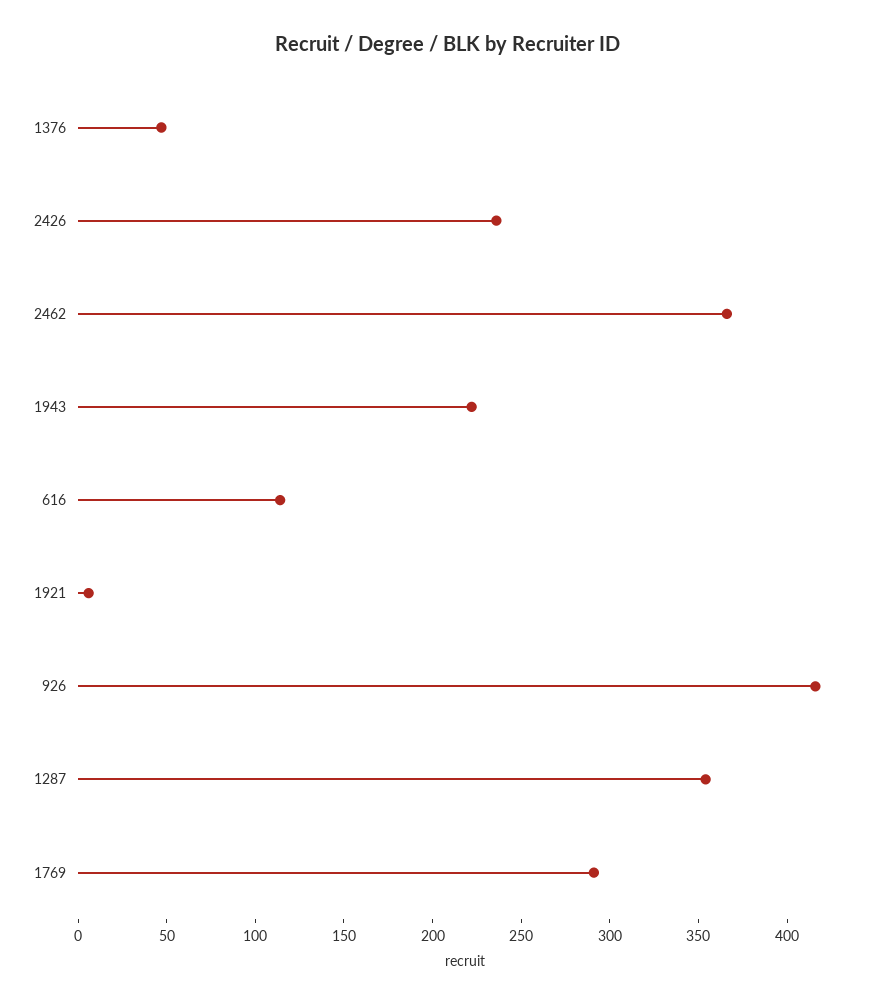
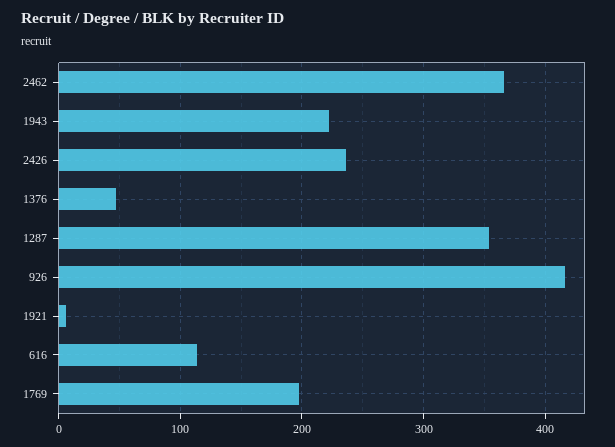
1769: 290 -> 200

